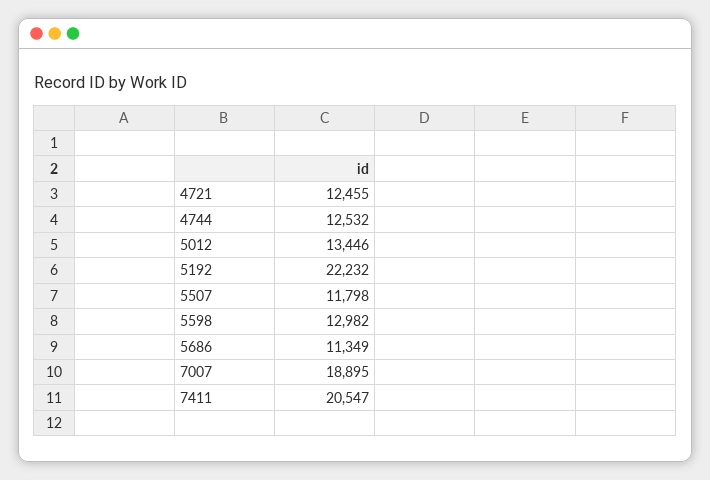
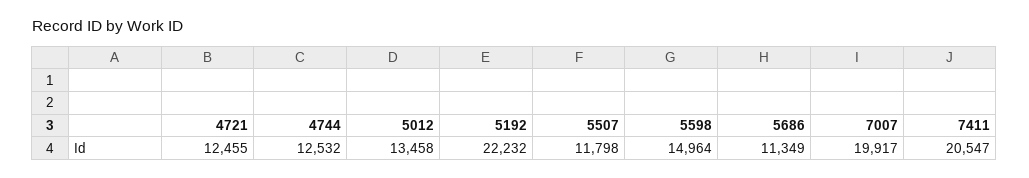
5012: 13446 -> 13458
5598: 12982 -> 14964
7007: 18895 -> 19917

